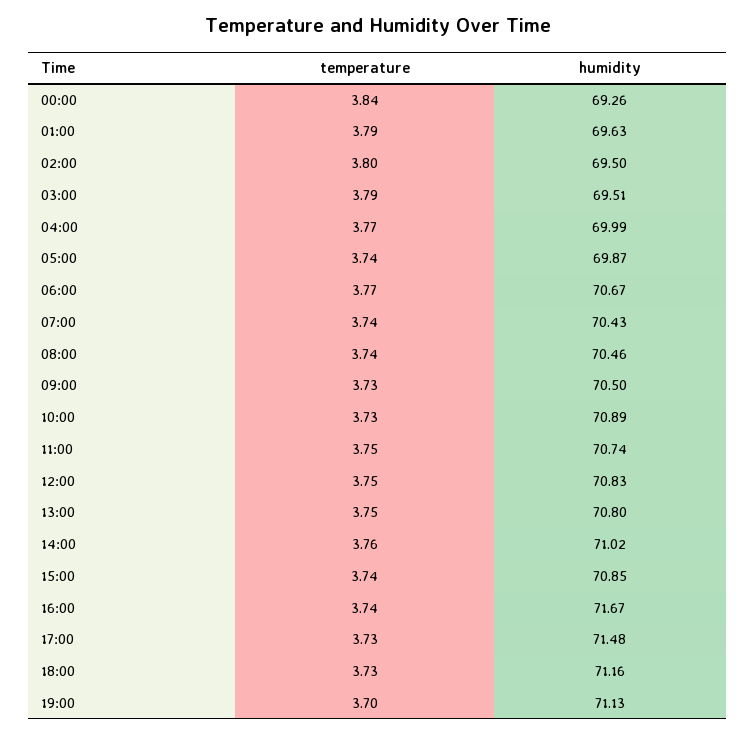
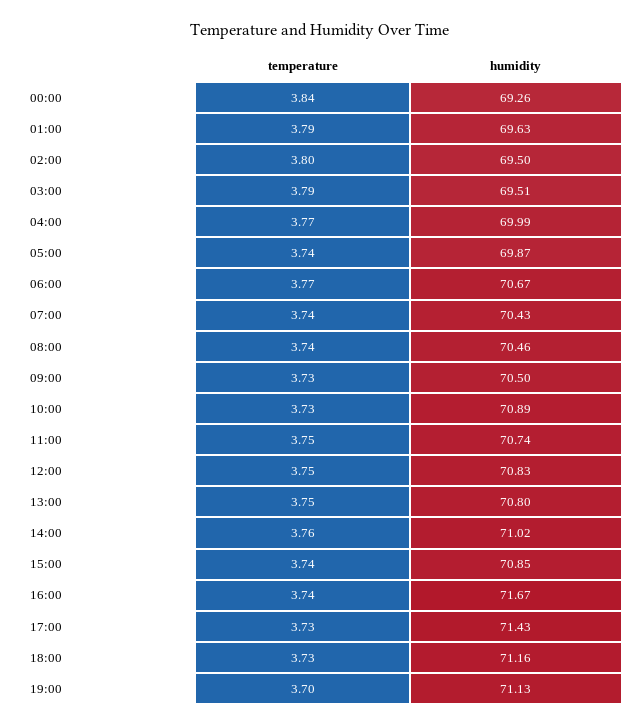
humidity, 17:00: 71.48 -> 71.43

